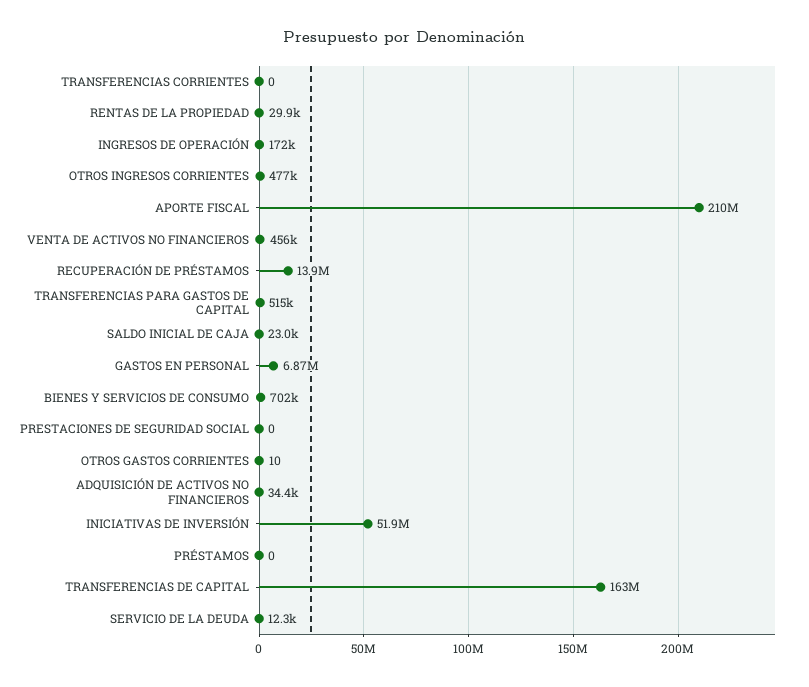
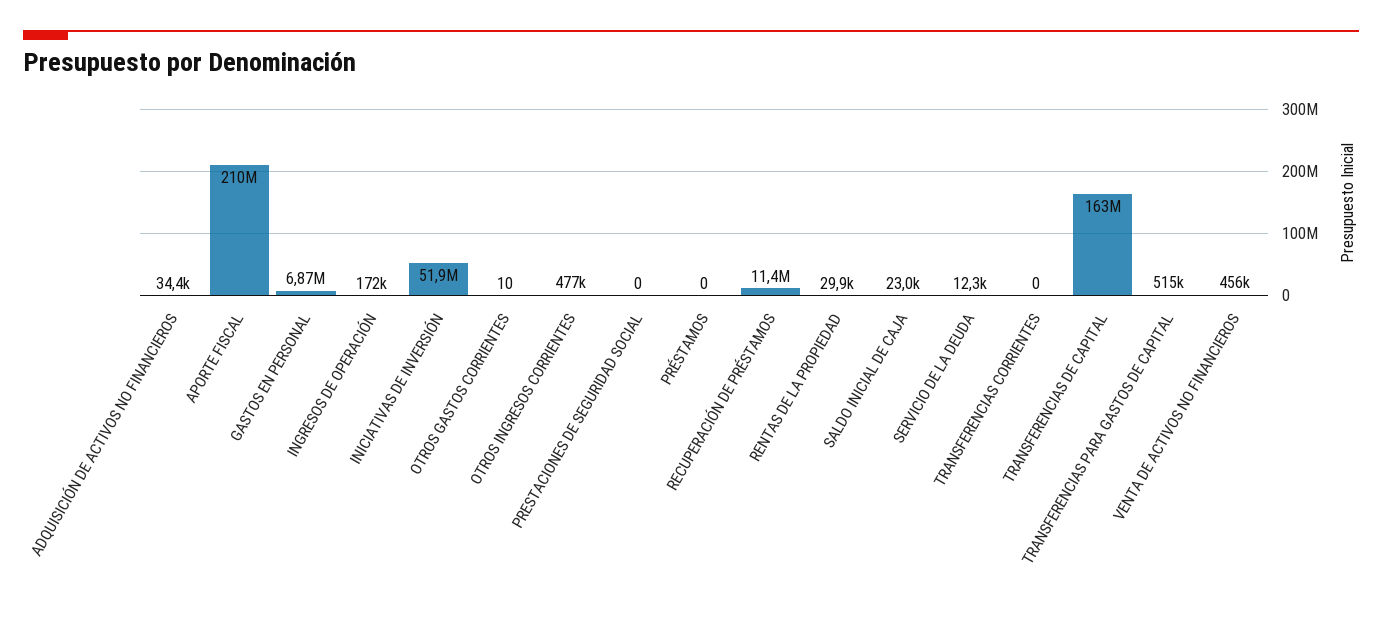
RECUPERACIÓN DE PRÉSTAMOS: 13900000 -> 11400000
BIENES Y SERVICIOS DE CONSUMO: 702000 -> none

